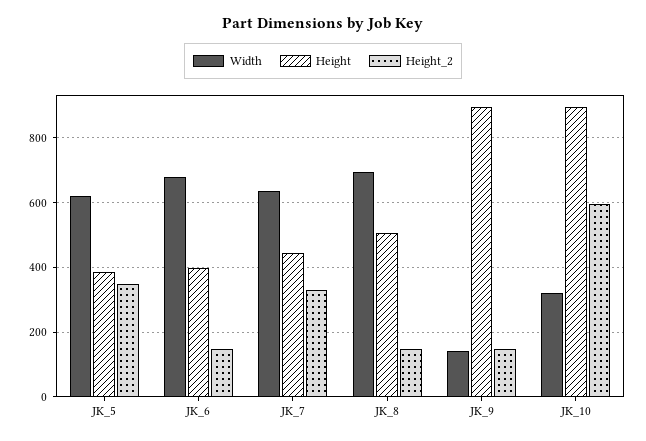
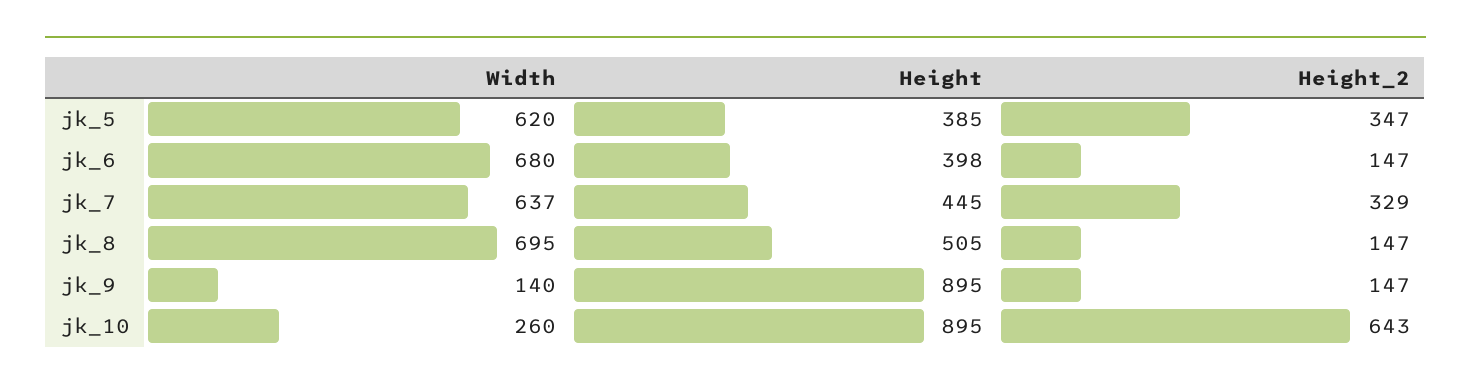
Width, JK_10: 320 -> 260
Height_2, JK_10: 600 -> 643

